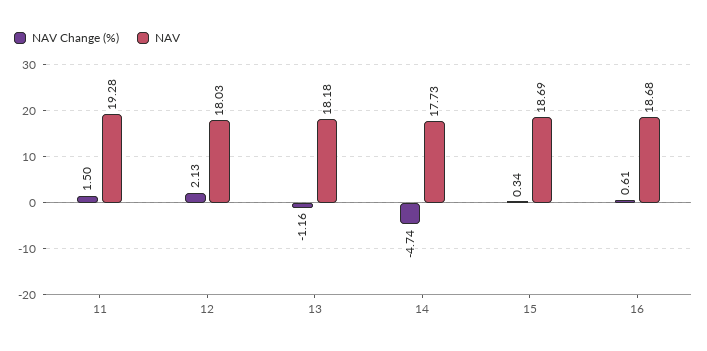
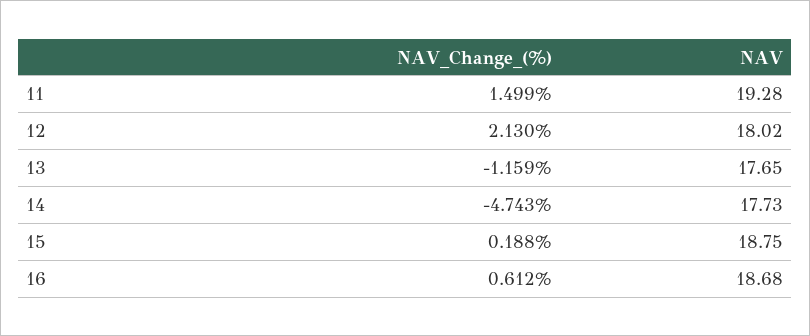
NAV, 12: 18.03 -> 18.02
NAV, 13: 18.18 -> 17.65
NAV Change (%), 15: 0.34 -> 0.188
NAV, 15: 18.69 -> 18.75

